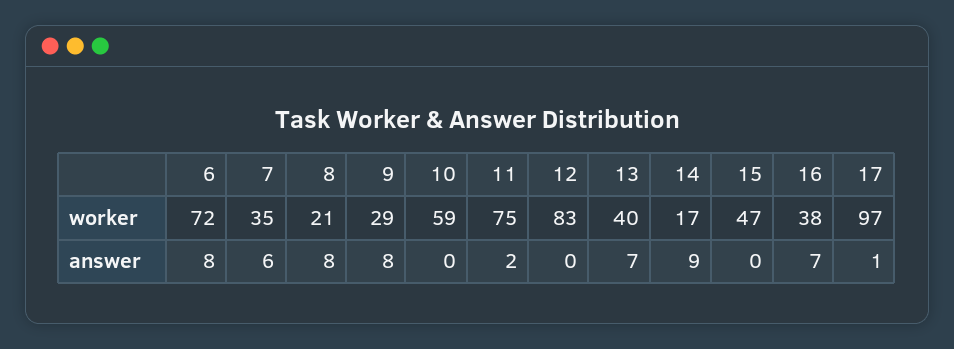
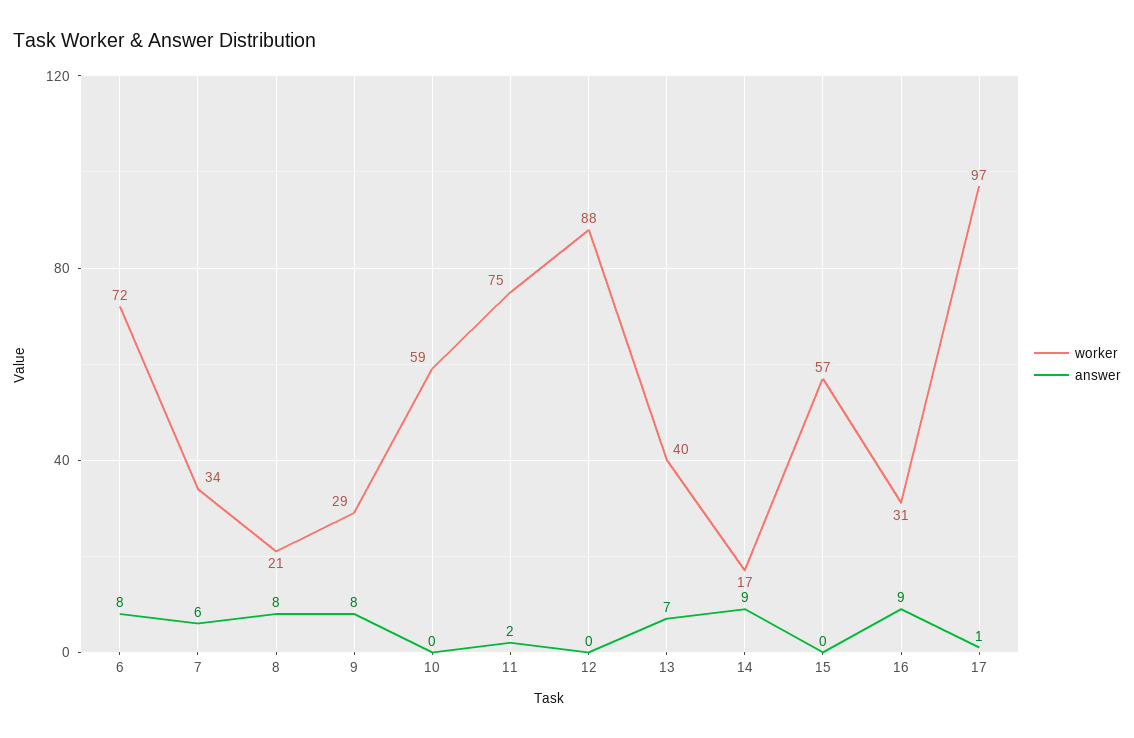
worker, 7: 35 -> 34
worker, 12: 83 -> 88
worker, 15: 47 -> 57
worker, 16: 38 -> 31
answer, 16: 7 -> 9

